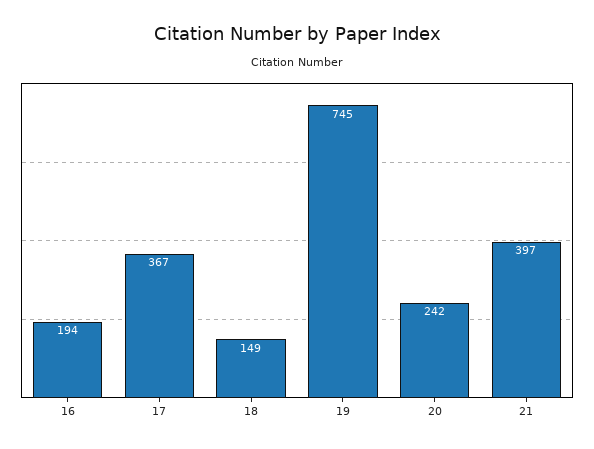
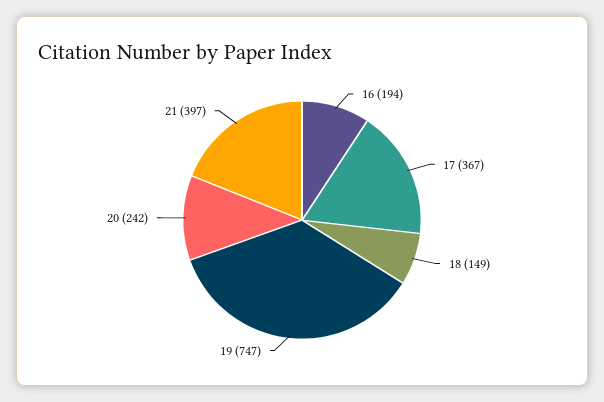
19: 745 -> 747

